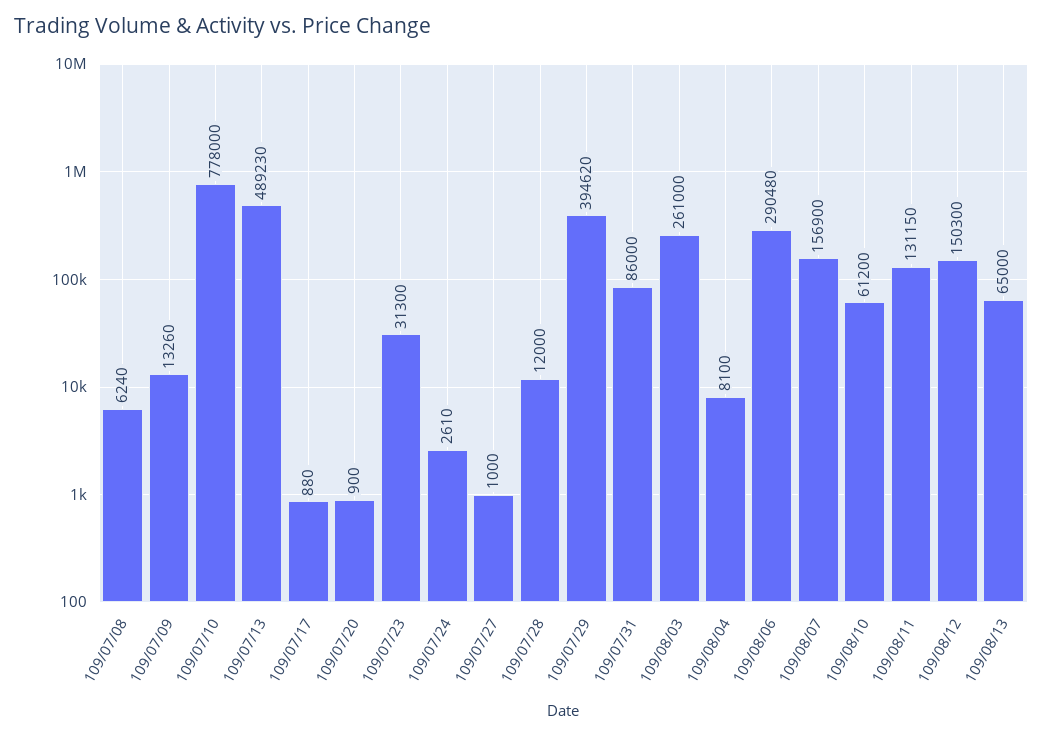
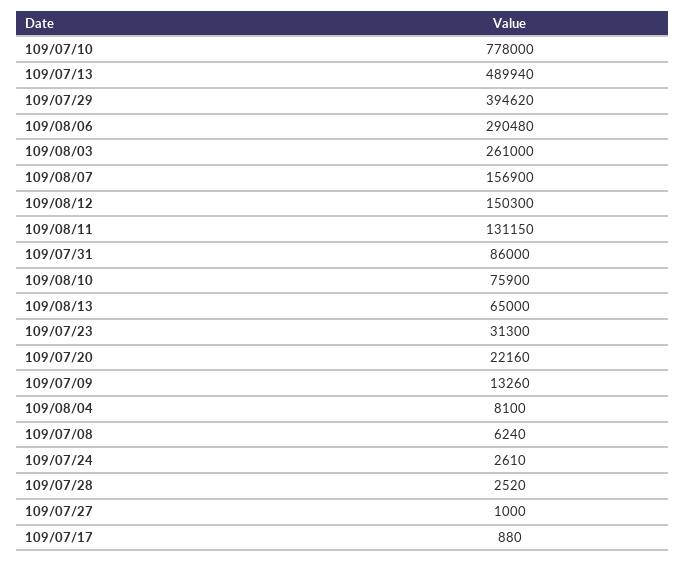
109/07/13: 489230 -> 489940
109/07/20: 900 -> 22160
109/07/28: 12000 -> 2520
109/08/10: 61200 -> 75900

